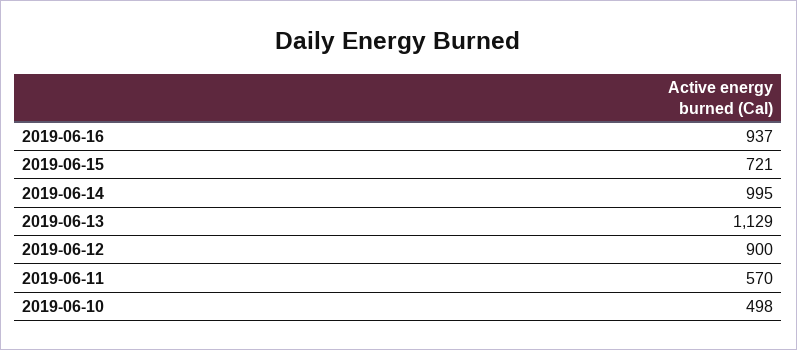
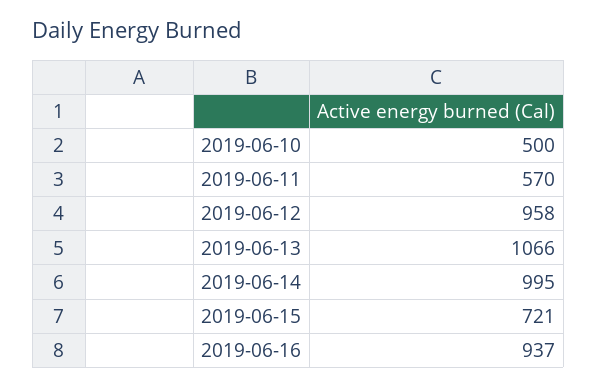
2019-06-13: 1129 -> 1066
2019-06-12: 900 -> 958
2019-06-10: 498 -> 500

